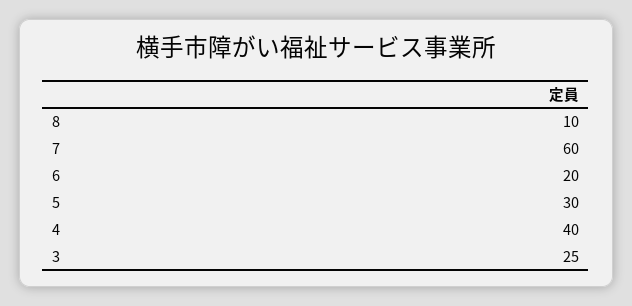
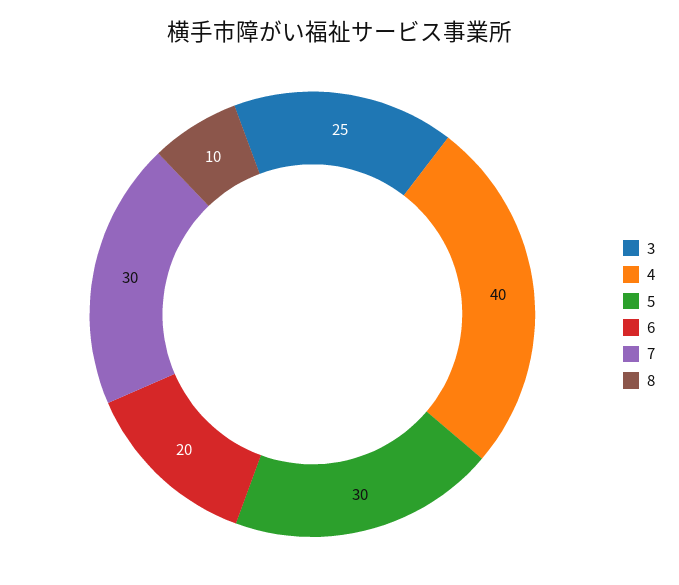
7: 60 -> 30

